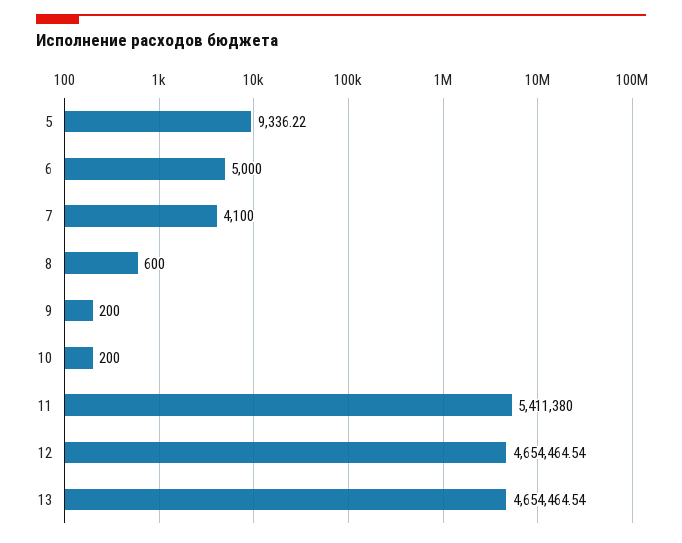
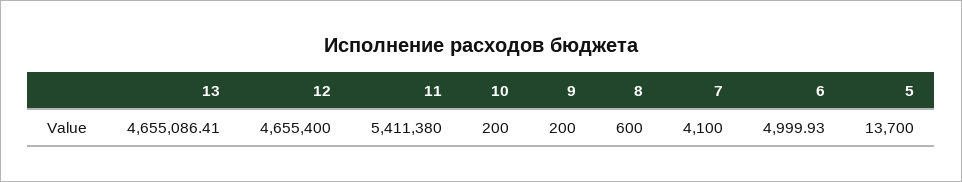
5: 9336.22 -> 13700
6: 5000 -> 4999.93
12: 4654464.54 -> 4655400
13: 4654464.54 -> 4655086.41

